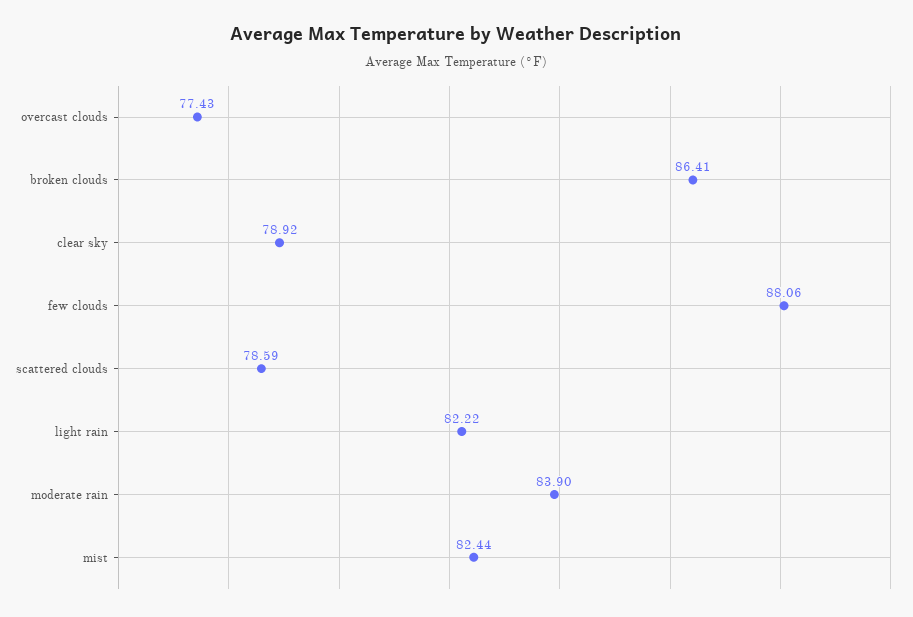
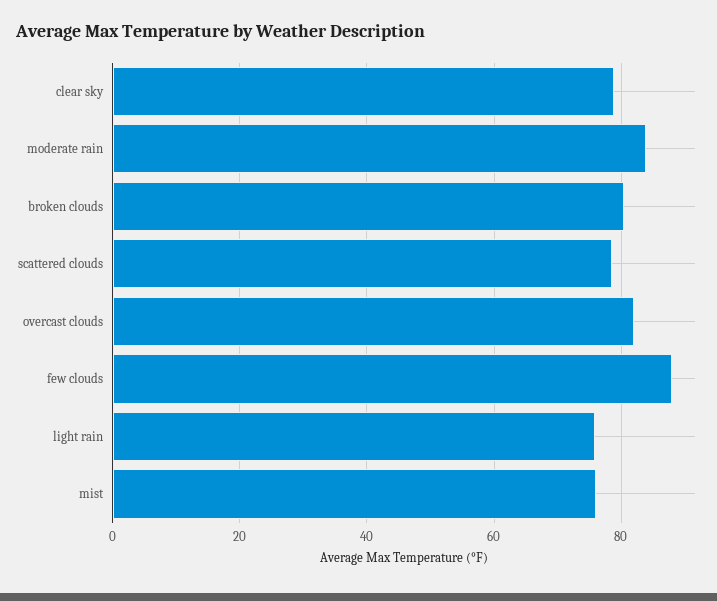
overcast clouds: 77.43 -> 82
broken clouds: 86.41 -> 80
light rain: 82.22 -> 76
mist: 82.44 -> 76

